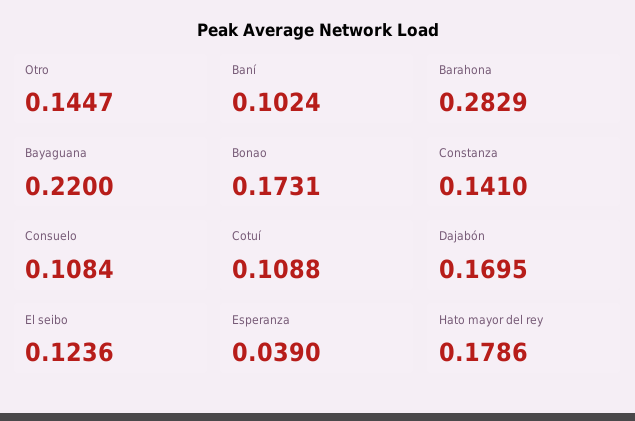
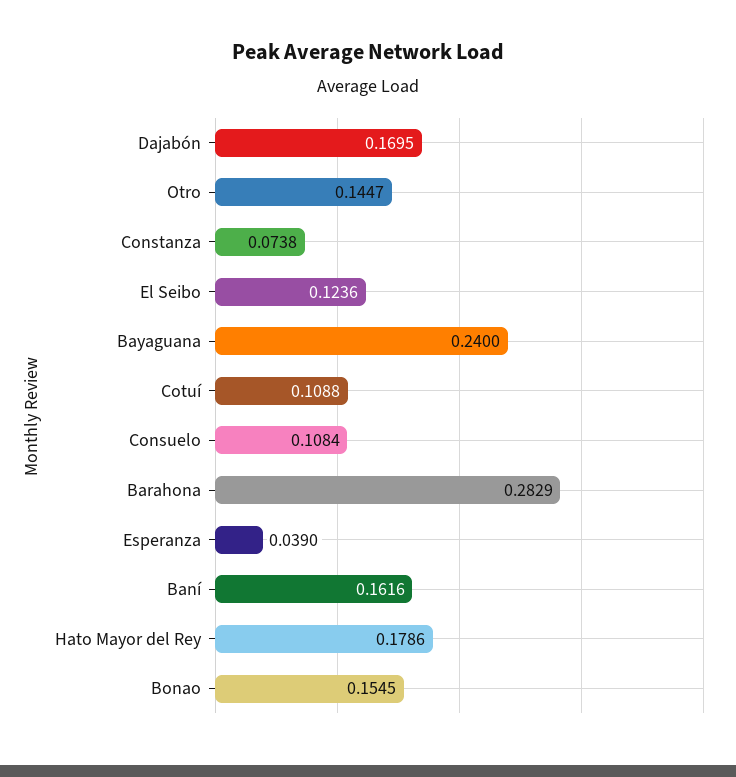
Baní: 0.1024 -> 0.1616
Bayaguana: 0.22 -> 0.24
Bonao: 0.1731 -> 0.1545
Constanza: 0.141 -> 0.0738

